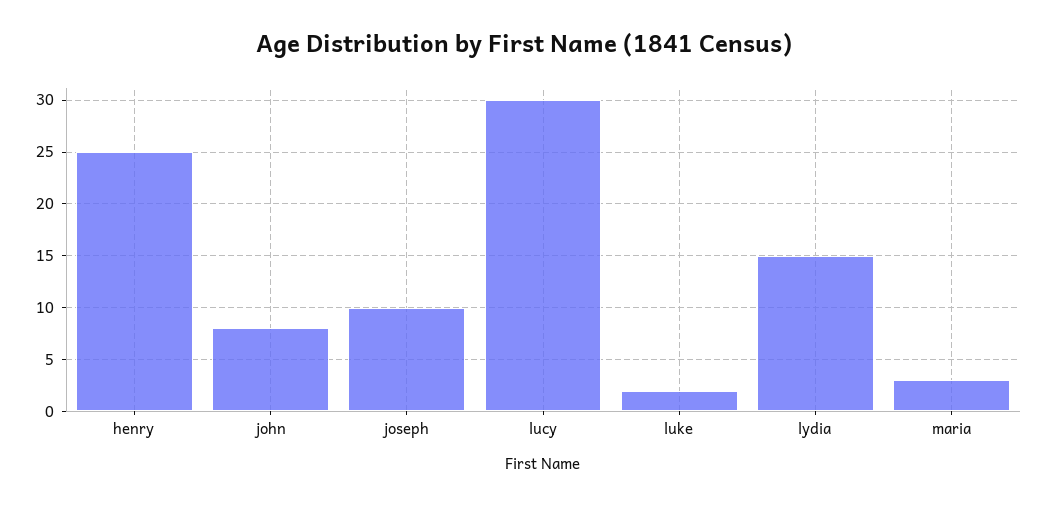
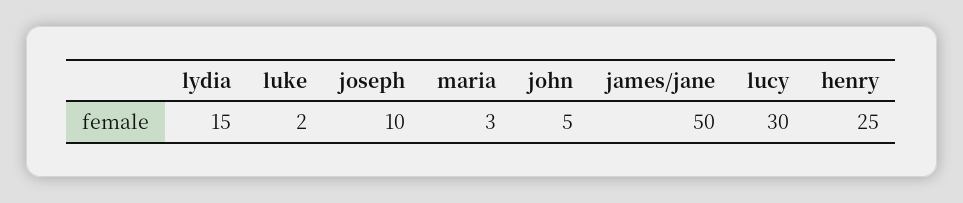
john: 8 -> 5
james/jane: none -> 50

